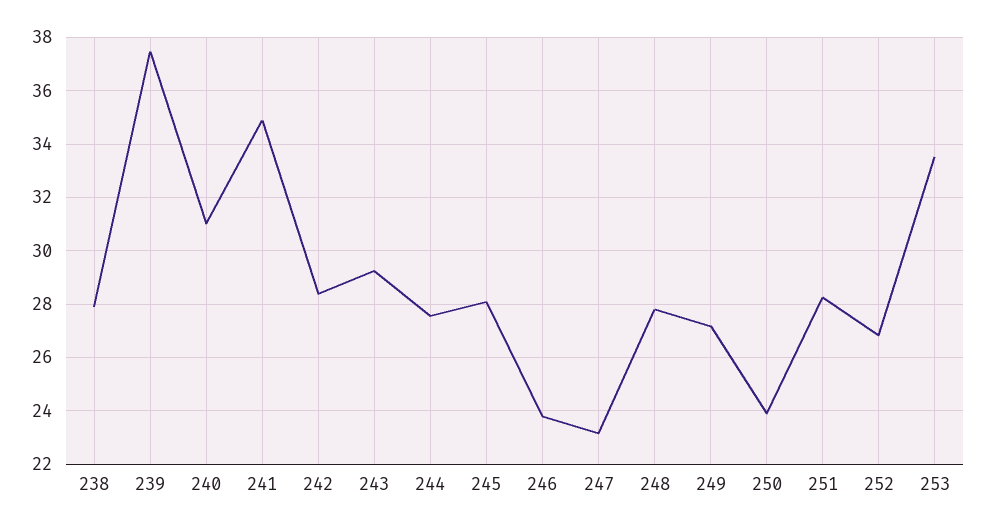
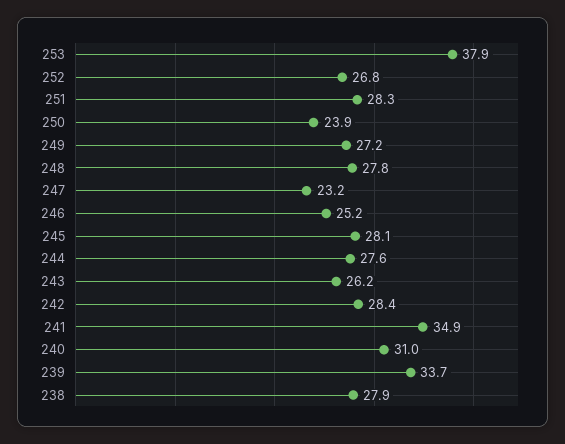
239: 37.5 -> 33.7
243: 29.25 -> 26.2
246: 23.75 -> 25.2
253: 33.5 -> 37.9

